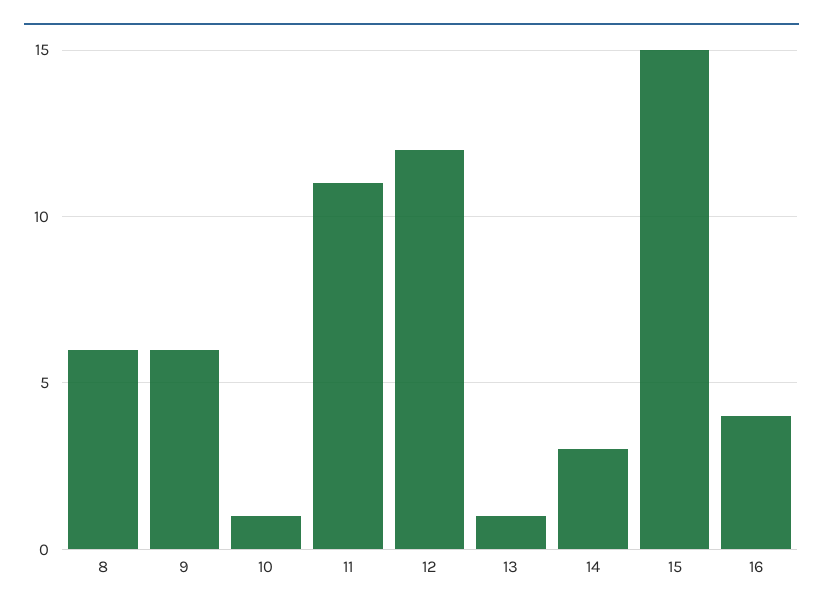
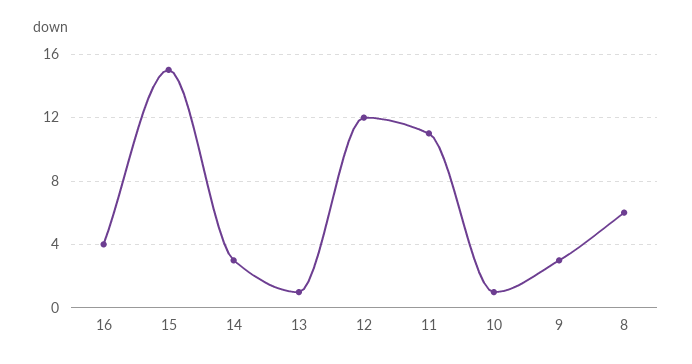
9: 6 -> 3

